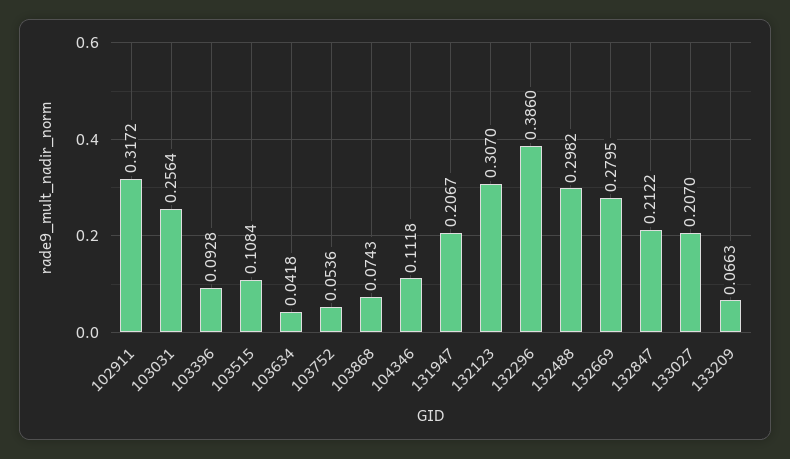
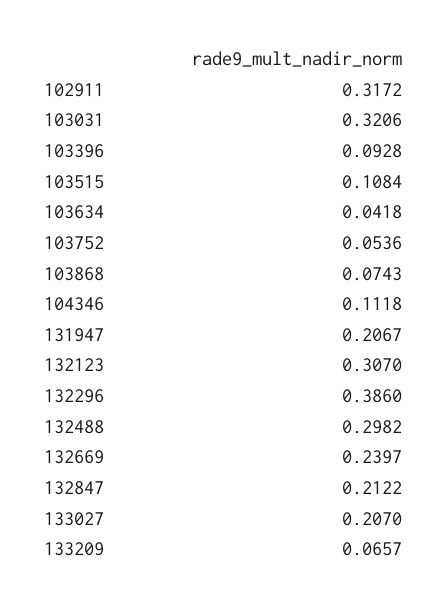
103031: 0.2564 -> 0.3206
132669: 0.2795 -> 0.2397
133209: 0.0663 -> 0.0657

